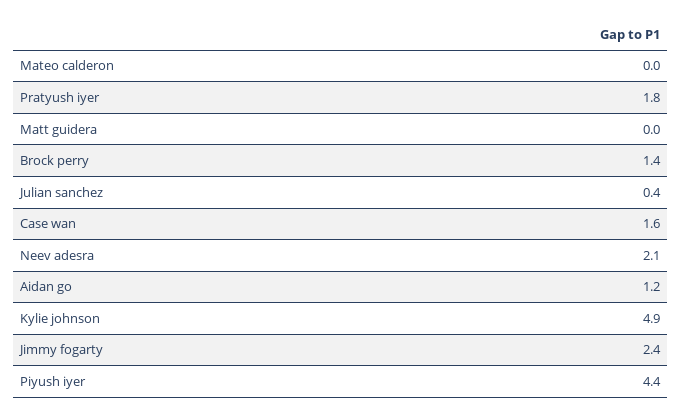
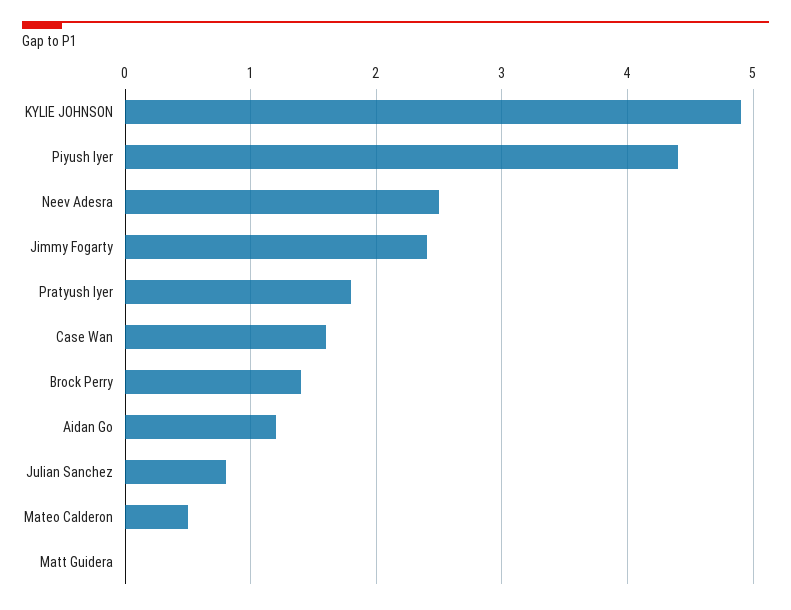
Mateo calderon: 0 -> 0.5
Julian sanchez: 0.4 -> 0.8
Neev adesra: 2.1 -> 2.5

